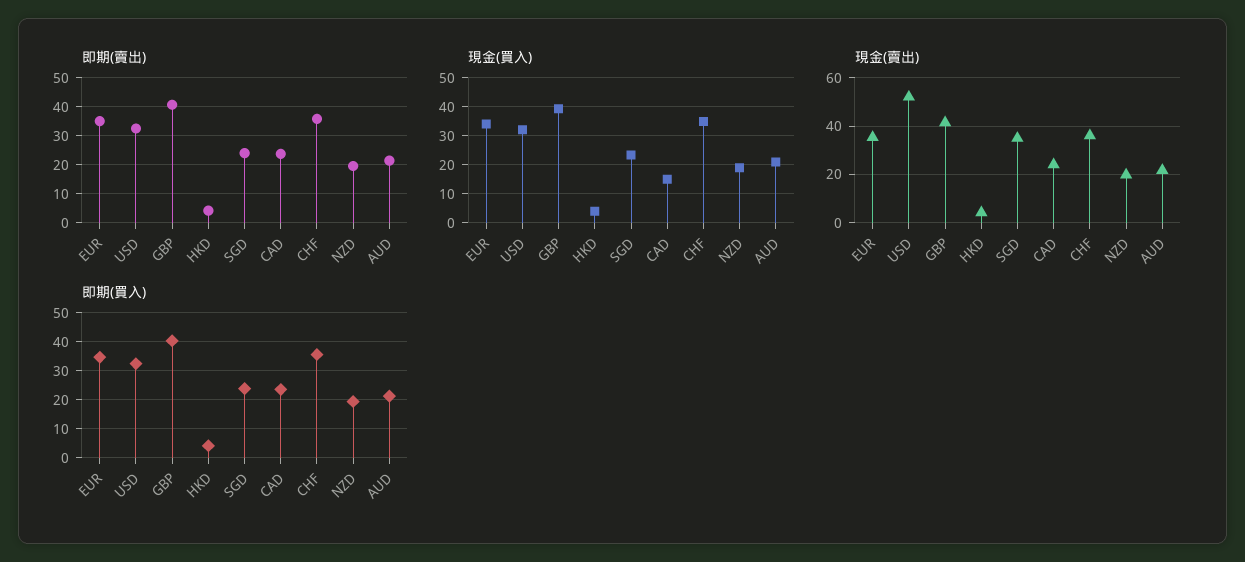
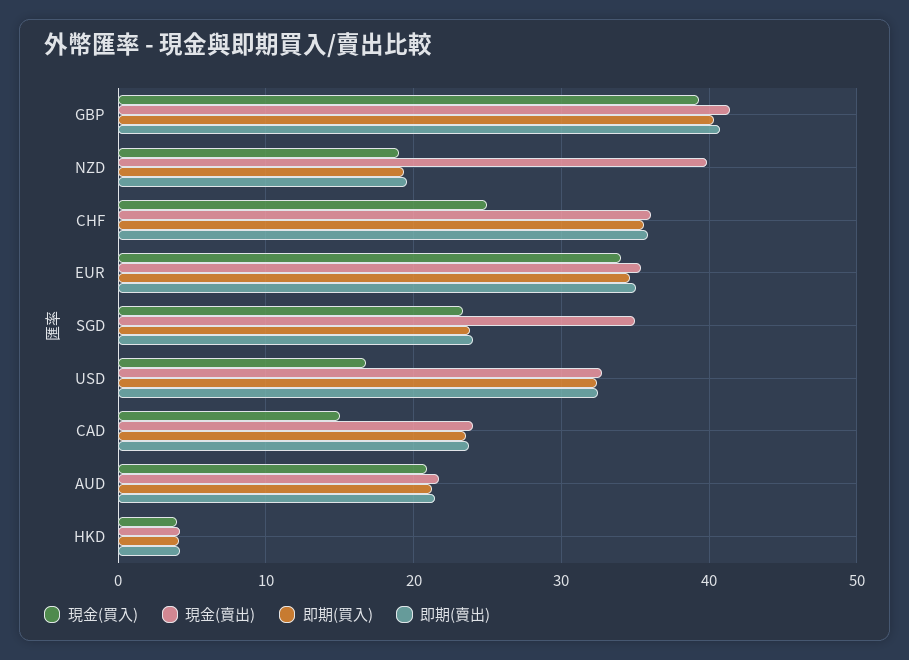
現金(買入), USD: 32.5 -> 17
現金(買入), CHF: 35 -> 25
現金(賣出), USD: 52.5 -> 33
現金(賣出), NZD: 20 -> 40

